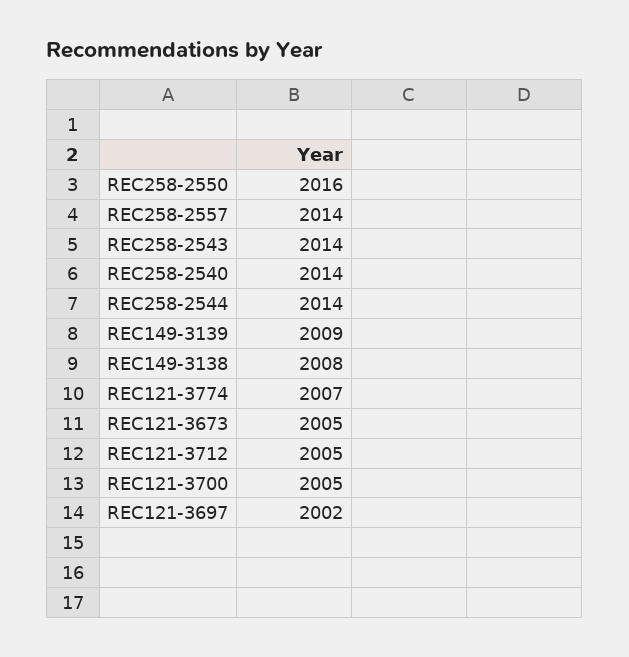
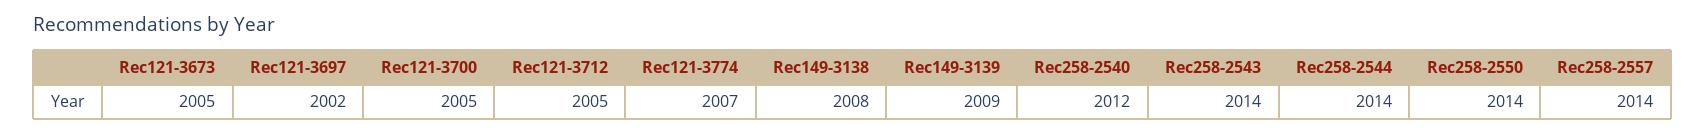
REC258-2550: 2016 -> 2014
REC258-2540: 2014 -> 2012

